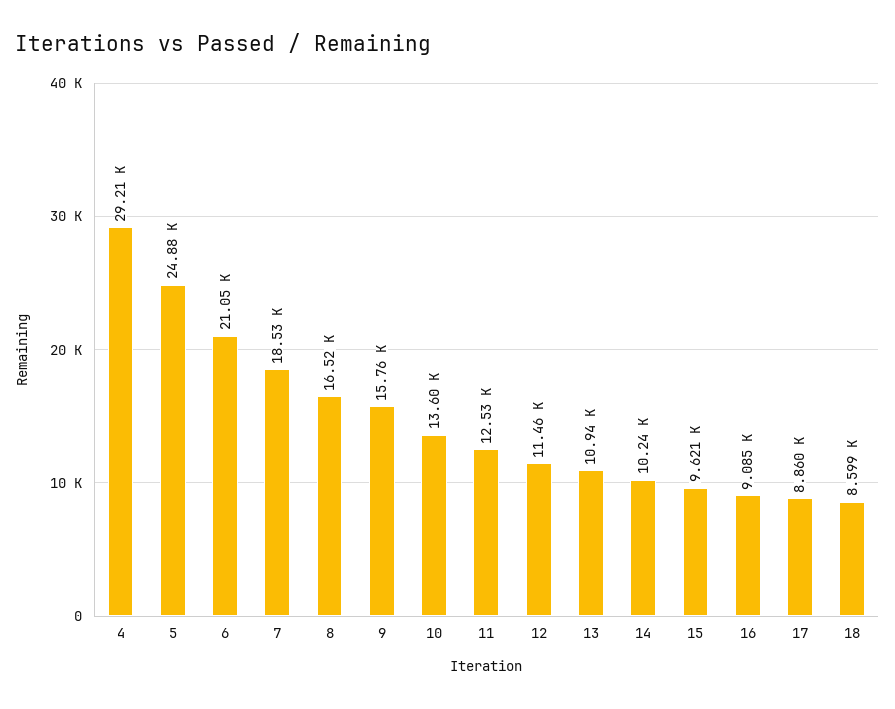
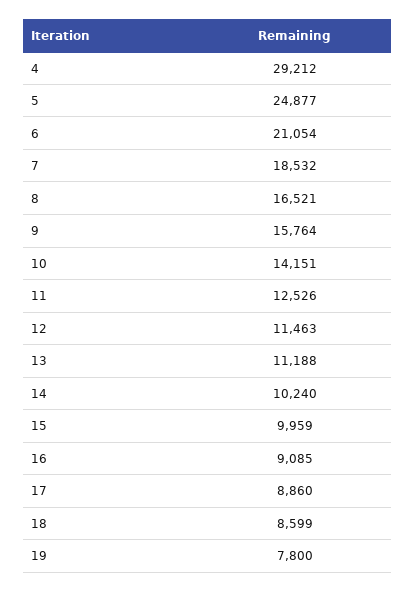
10: 13600 -> 14151
13: 10940 -> 11188
15: 9621 -> 9959
19: none -> 7800

